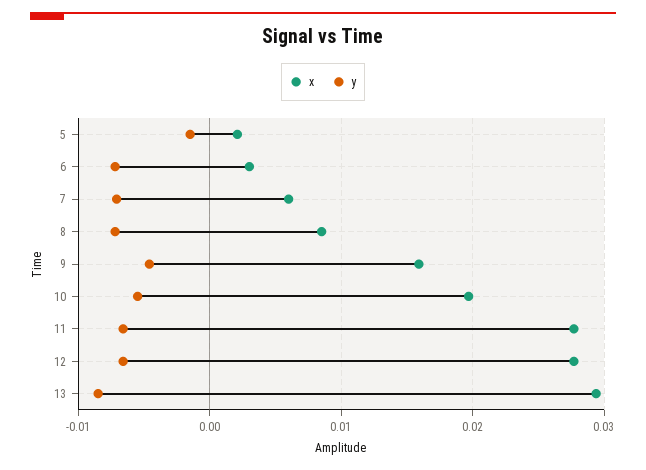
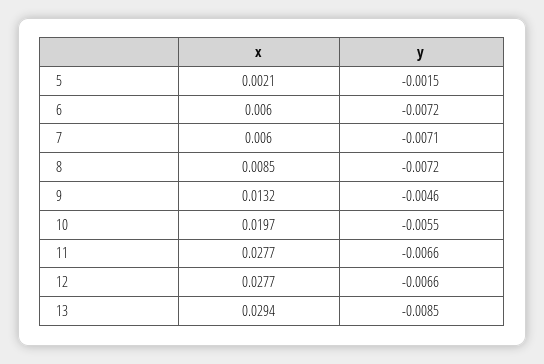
x, 6: 0.003 -> 0.006
x, 9: 0.016 -> 0.0132

